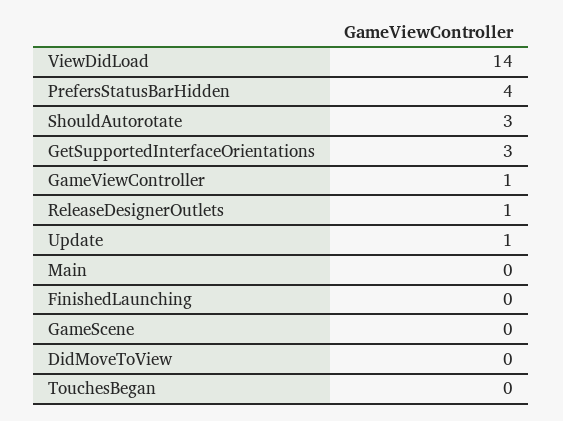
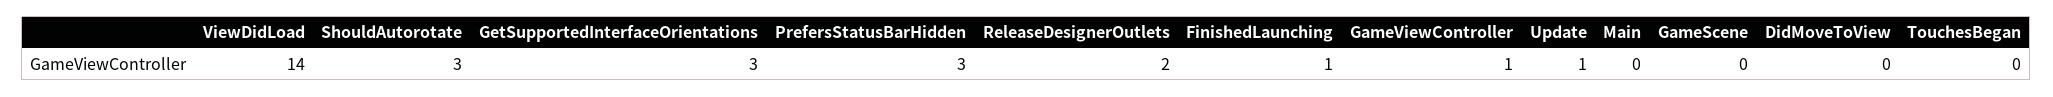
PrefersStatusBarHidden: 4 -> 3
ReleaseDesignerOutlets: 1 -> 2
FinishedLaunching: 0 -> 1

